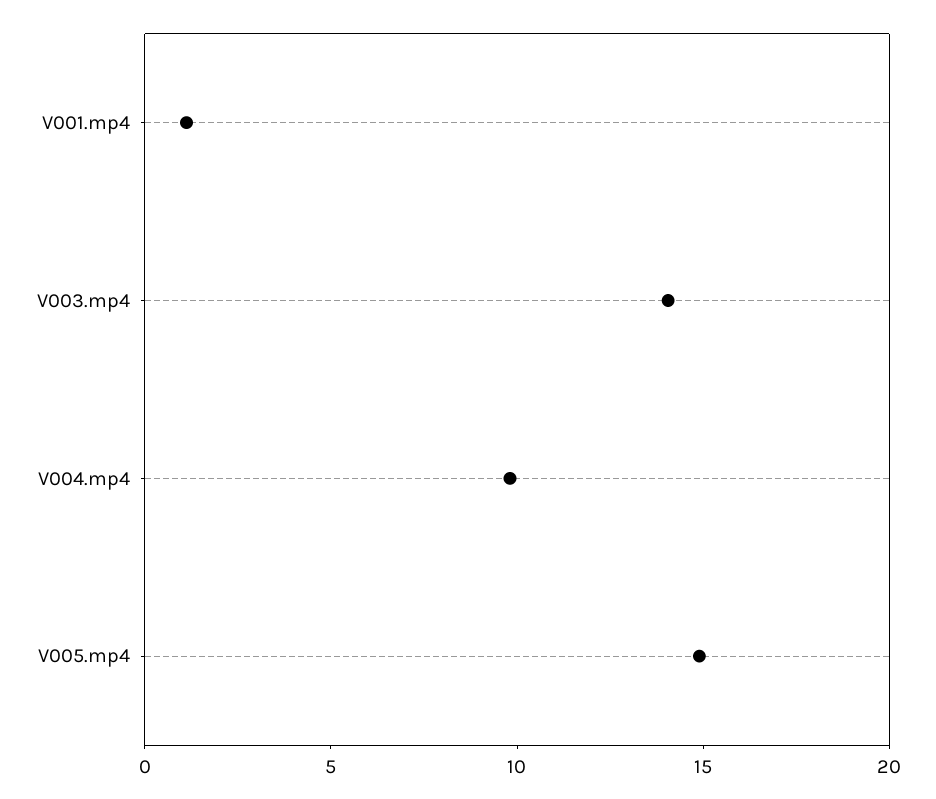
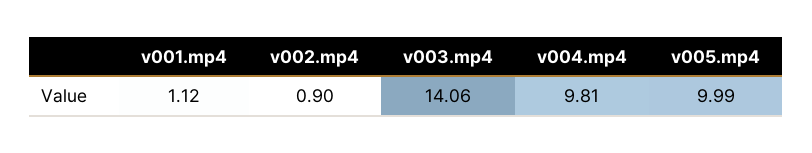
V005.mp4: 15 -> 9.99
v002.mp4: none -> 0.9

